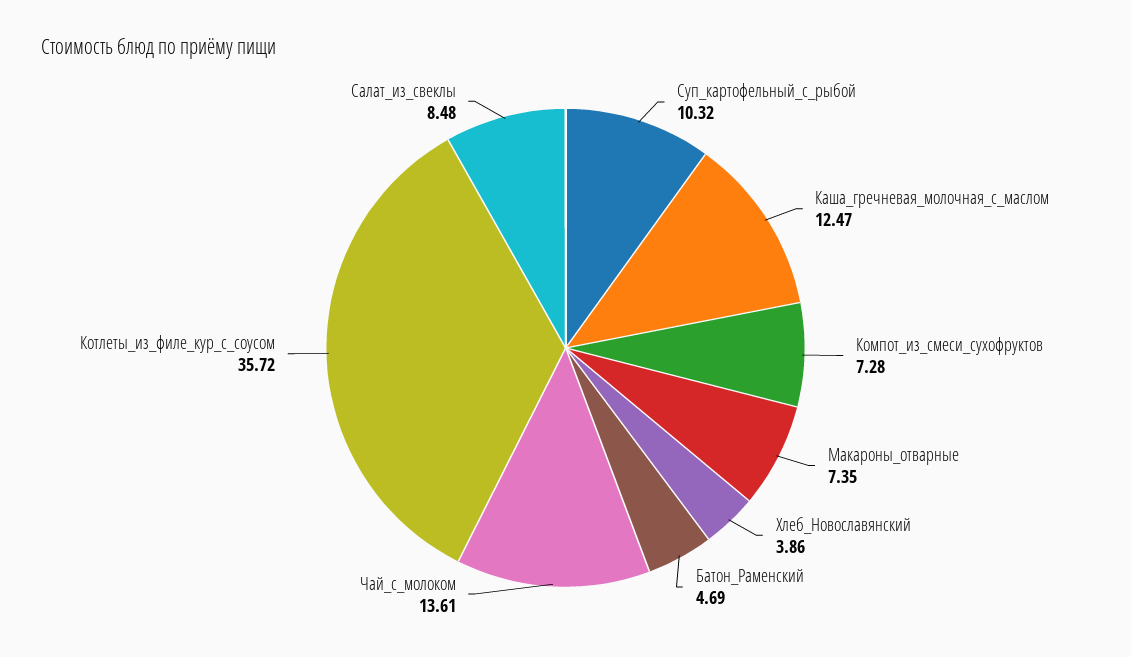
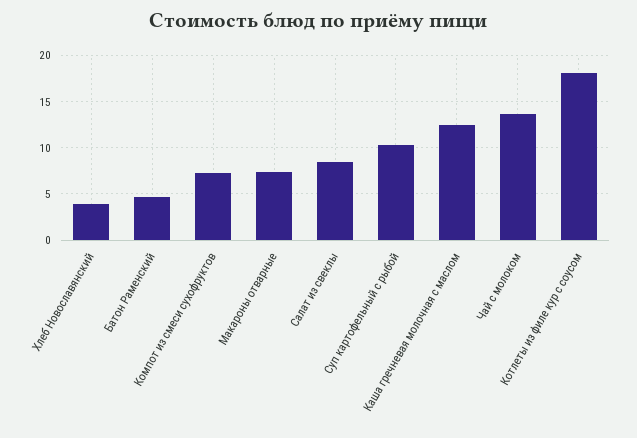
Котлеты_из_филе_кур_с_соусом: 35.72 -> 18

